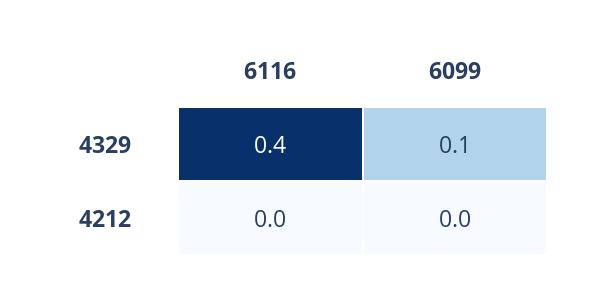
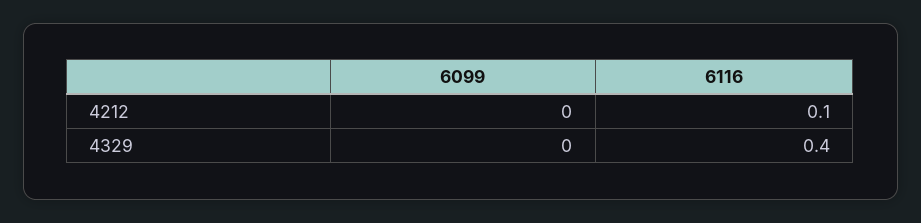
6099, 4329: 0.1 -> 0
6116, 4212: 0 -> 0.1

